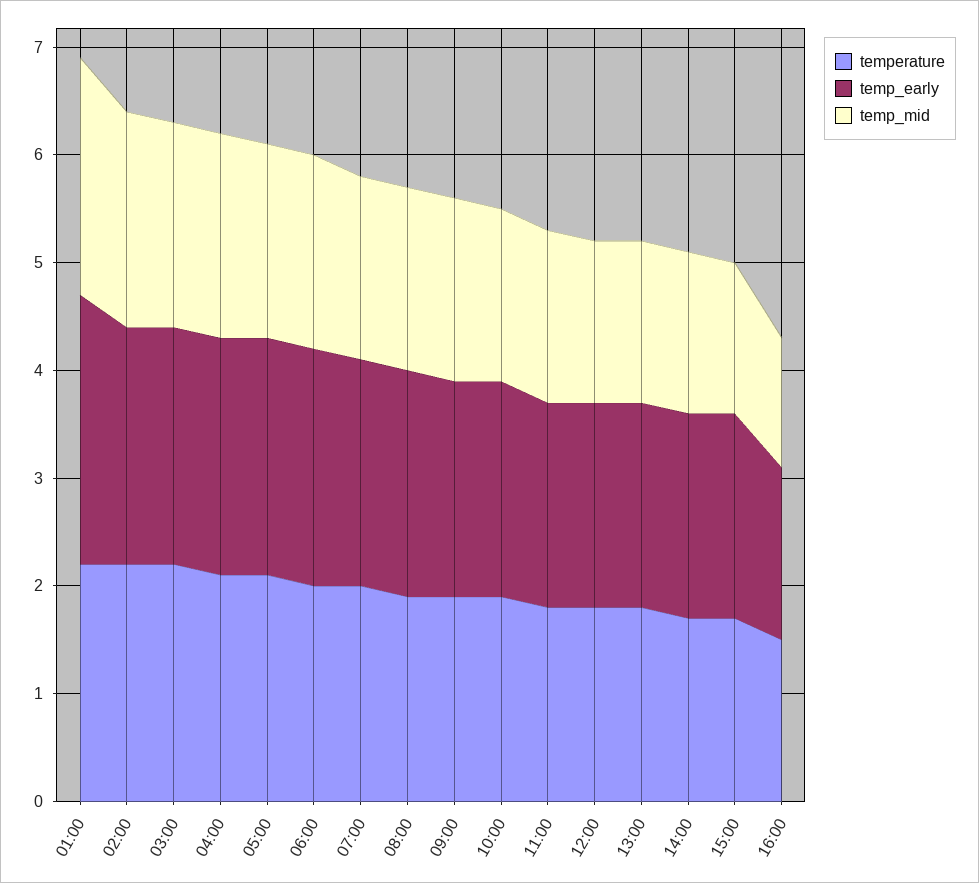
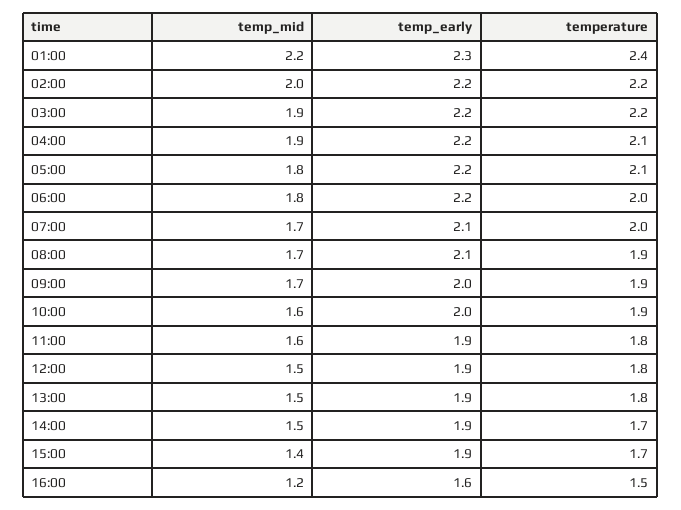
temperature, 01:00: 2.2 -> 2.4
temp_early, 01:00: 2.5 -> 2.3

